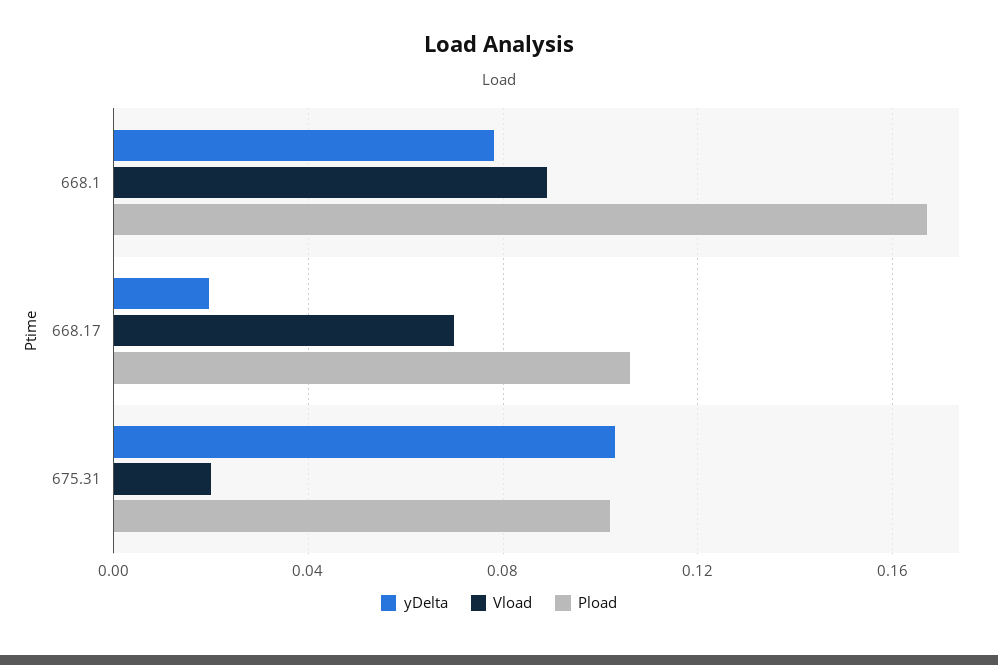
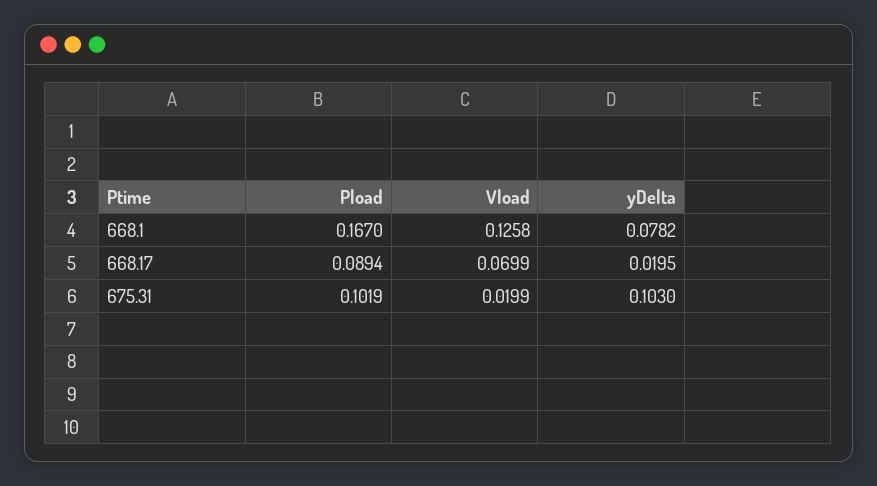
Vload, 668.1: 0.09 -> 0.1258
Pload, 668.17: 0.105 -> 0.0894

